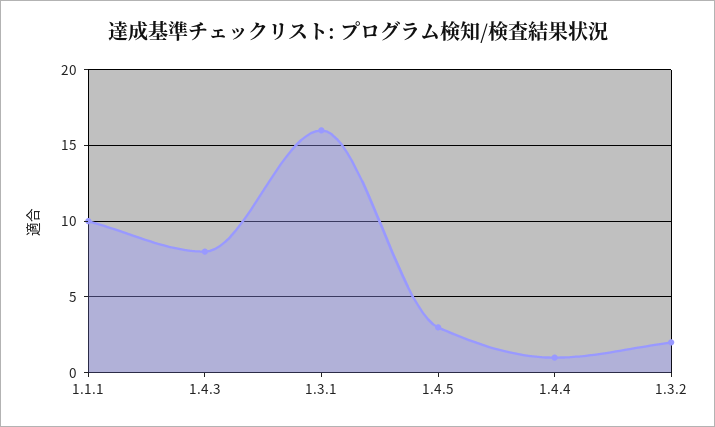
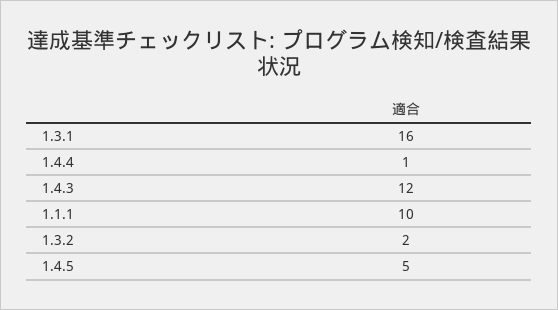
1.4.3: 8 -> 12
1.4.5: 3 -> 5

